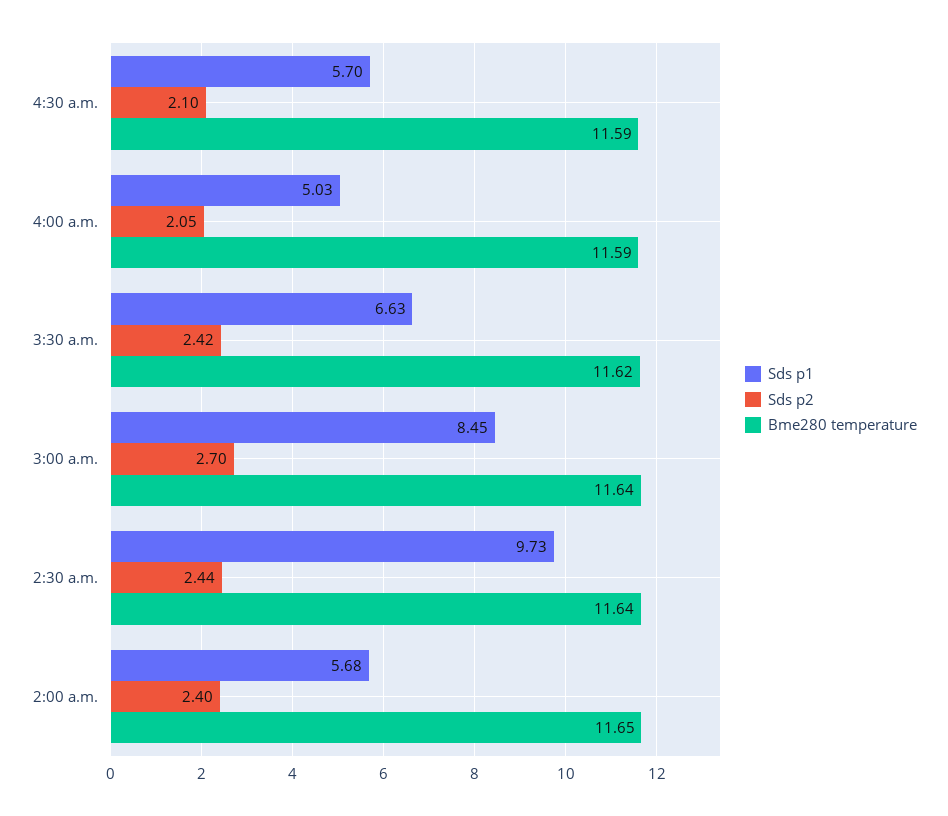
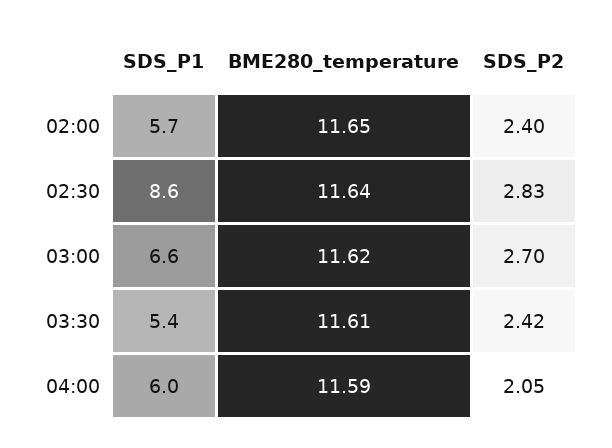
Sds p1, 4:30 a.m.: 5.7 -> none
Sds p2, 4:30 a.m.: 2.1 -> none
Bme280 temperature, 4:30 a.m.: 11.59 -> none
Sds p1, 4:00 a.m.: 5.03 -> 6
Sds p1, 3:30 a.m.: 6.63 -> 5.4
Bme280 temperature, 3:30 a.m.: 11.62 -> 11.61
Sds p1, 3:00 a.m.: 8.45 -> 6.6
Bme280 temperature, 3:00 a.m.: 11.64 -> 11.62
Sds p1, 2:30 a.m.: 9.73 -> 8.6
Sds p2, 2:30 a.m.: 2.44 -> 2.83

